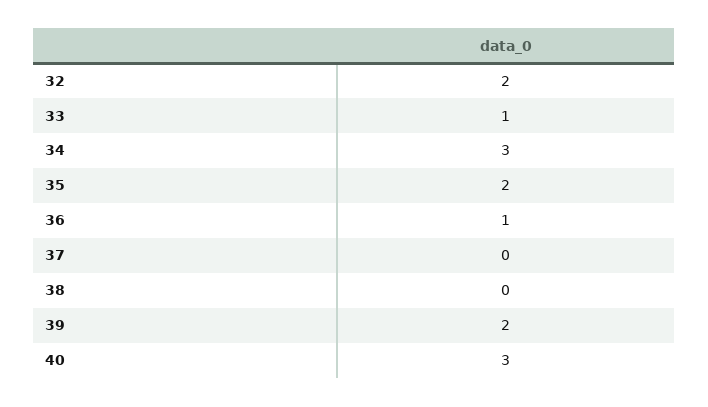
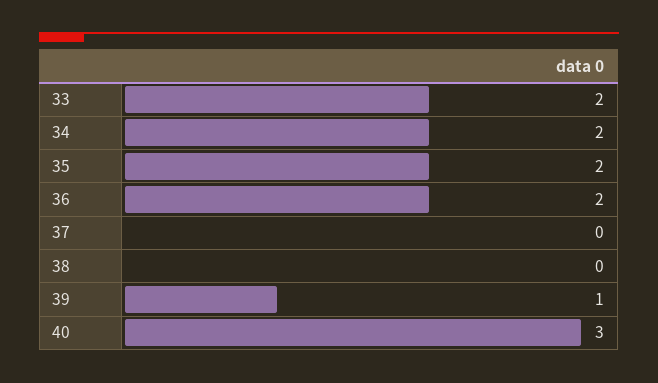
32: 2 -> none
33: 1 -> 2
34: 3 -> 2
36: 1 -> 2
39: 2 -> 1

